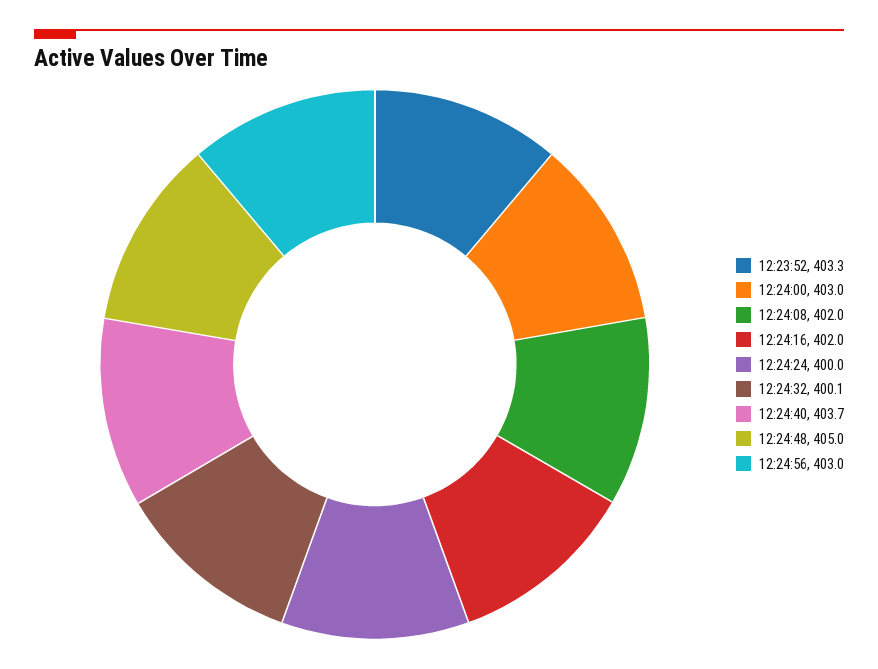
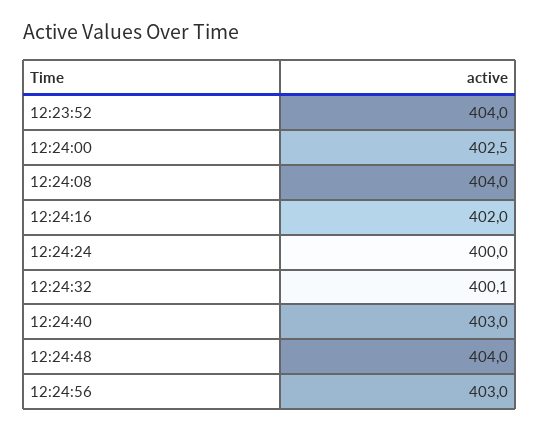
12:23:52: 403.3 -> 404
12:24:00: 403 -> 402.5
12:24:08: 402 -> 404
12:24:40: 403.7 -> 403
12:24:48: 405 -> 404

